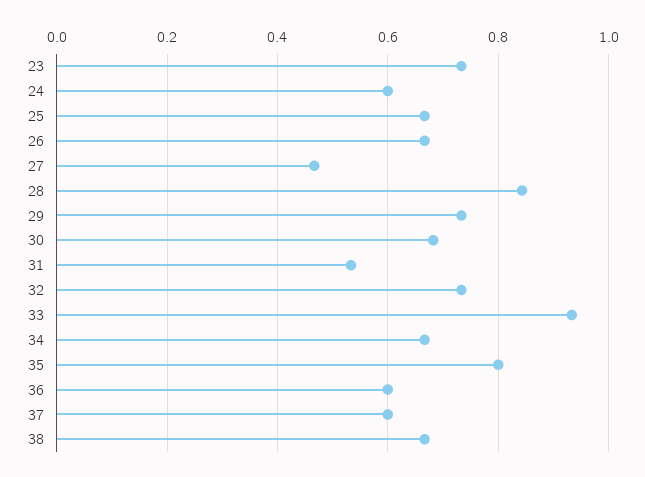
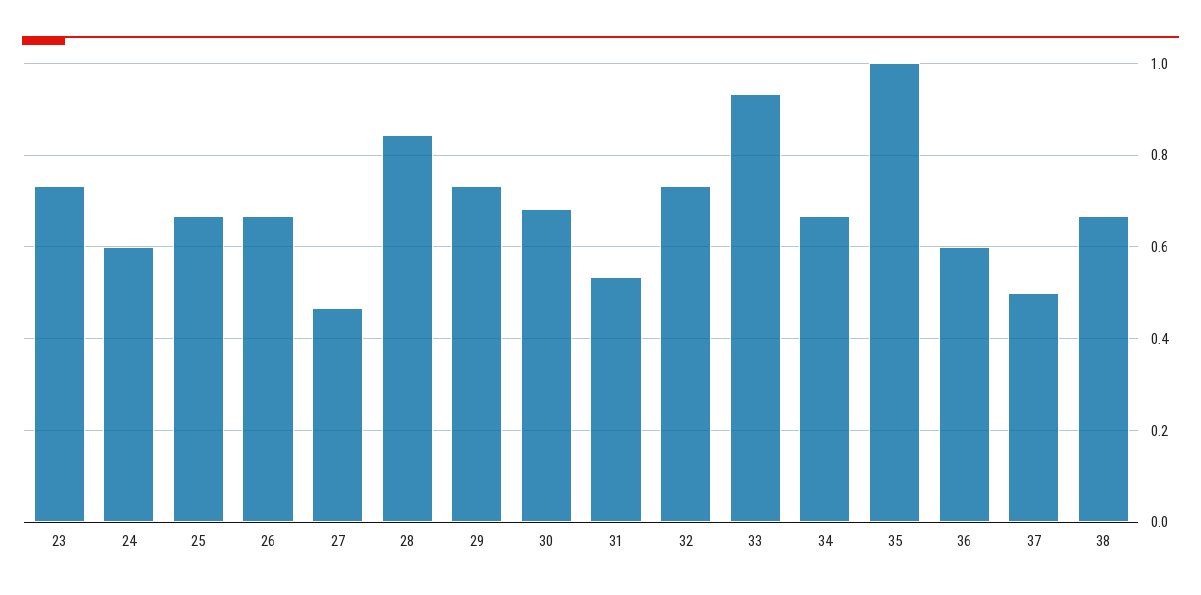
35: 0.8 -> 1
37: 0.6 -> 0.5

